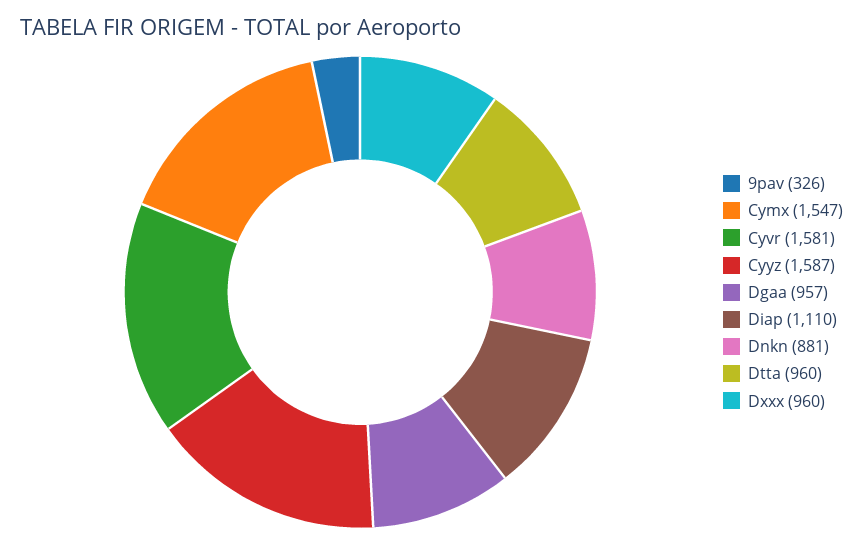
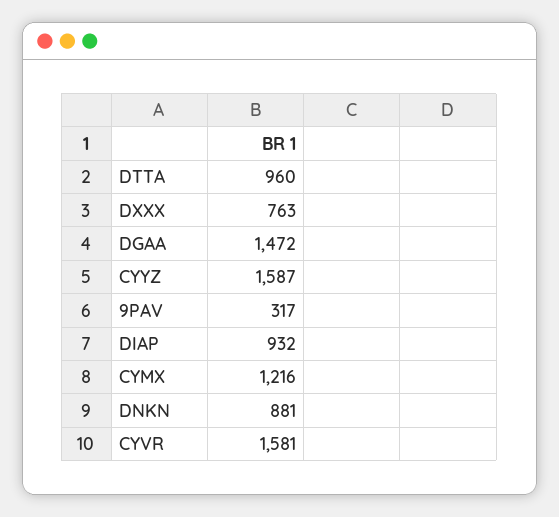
9pav: 326 -> 317
Cymx: 1547 -> 1216
Dgaa: 957 -> 1472
Diap: 1110 -> 932
Dxxx: 960 -> 763

